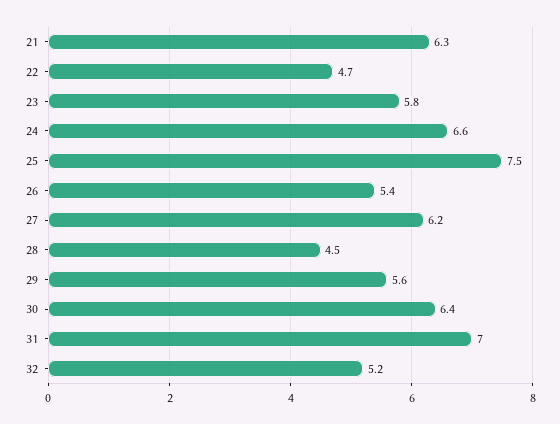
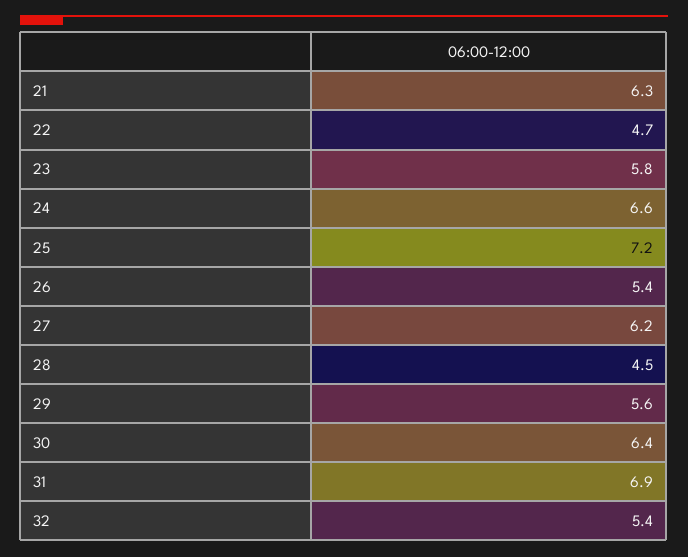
25: 7.5 -> 7.2
31: 7 -> 6.9
32: 5.2 -> 5.4

